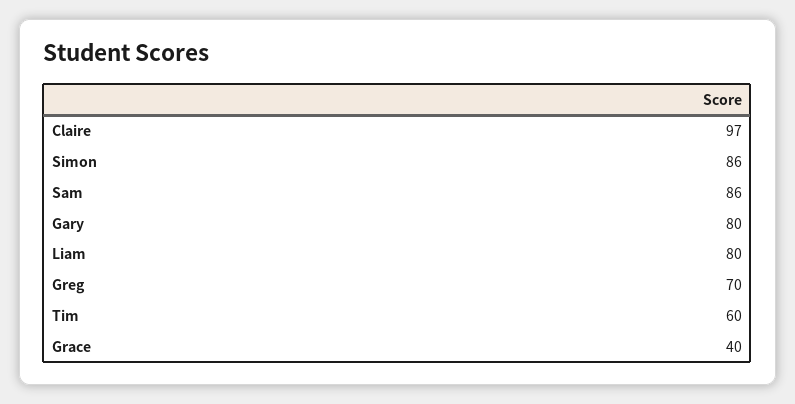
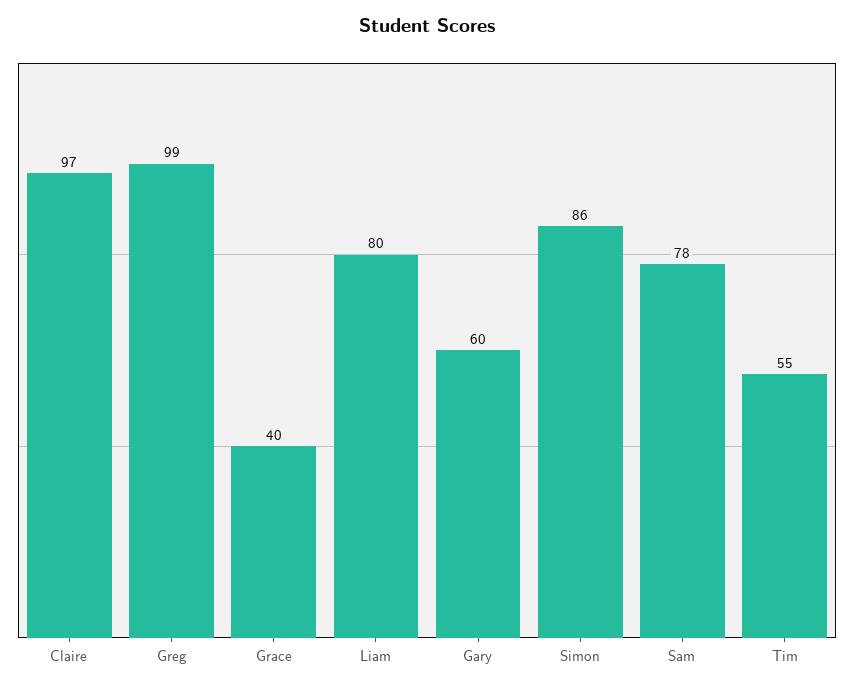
Sam: 86 -> 78
Gary: 80 -> 60
Greg: 70 -> 99
Tim: 60 -> 55

